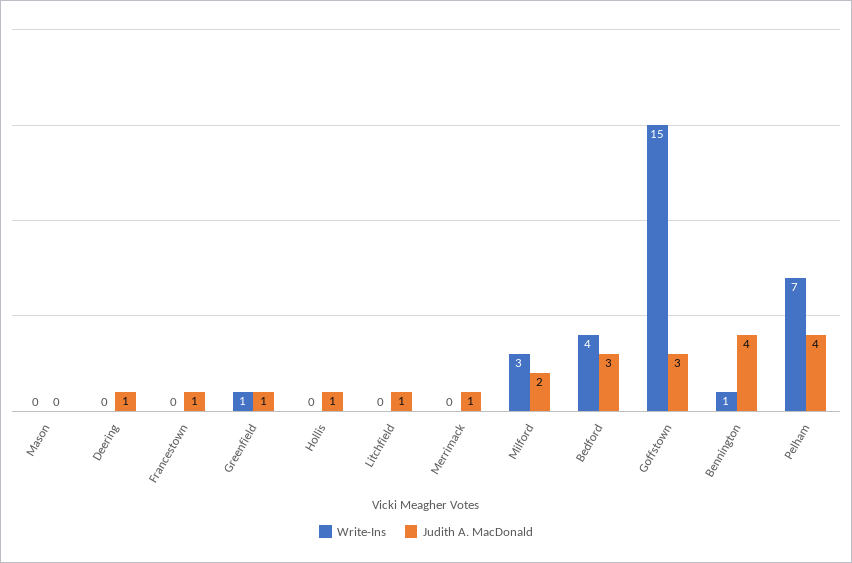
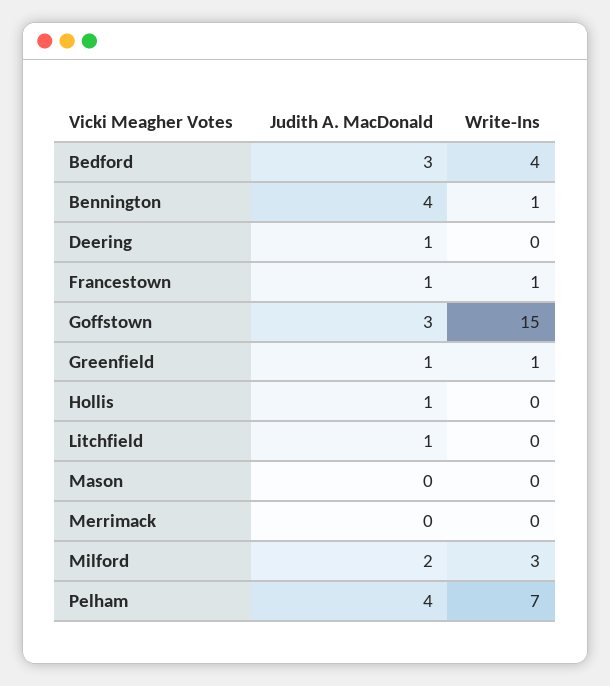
Write-Ins, Francestown: 0 -> 1
Judith A. MacDonald, Merrimack: 1 -> 0

